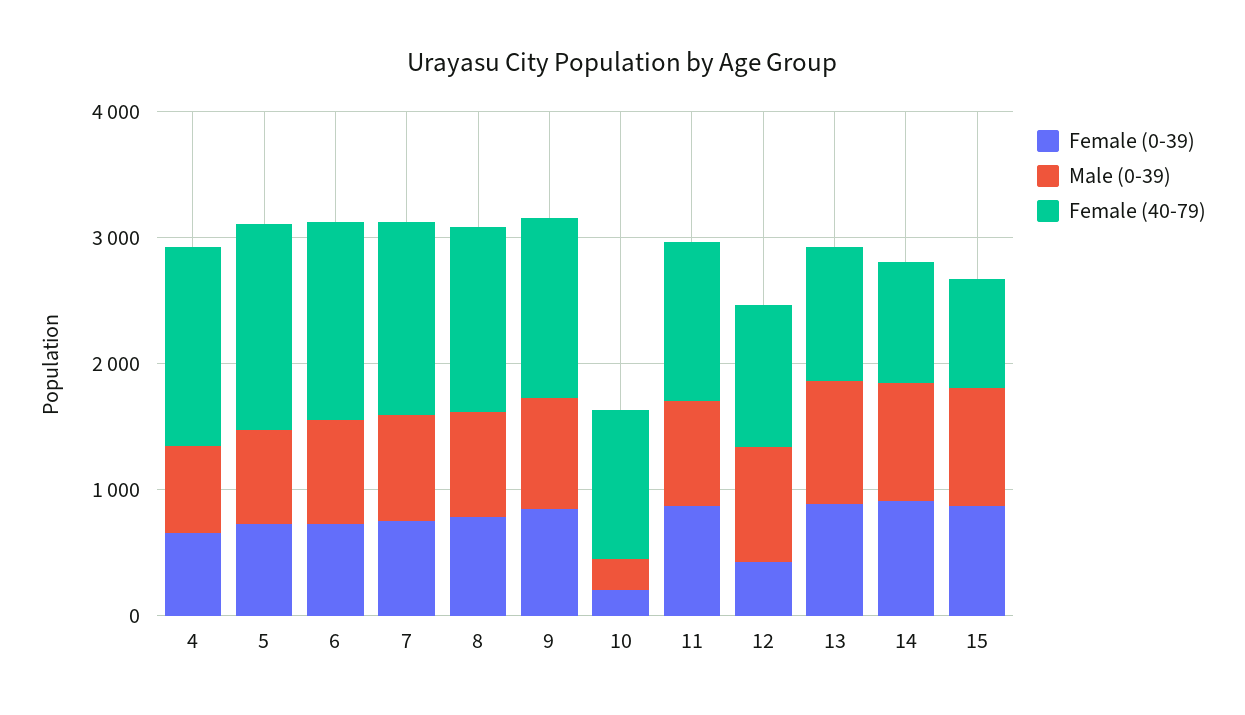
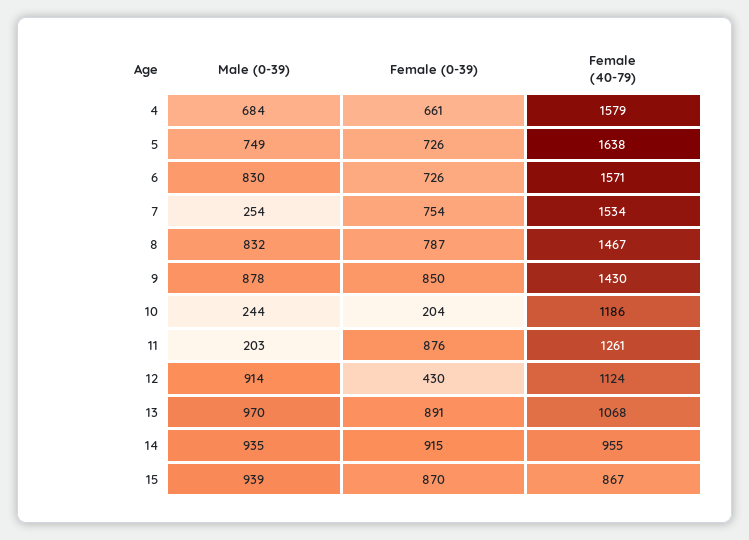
Male (0-39), 7: 800 -> 254
Male (0-39), 11: 800 -> 203

